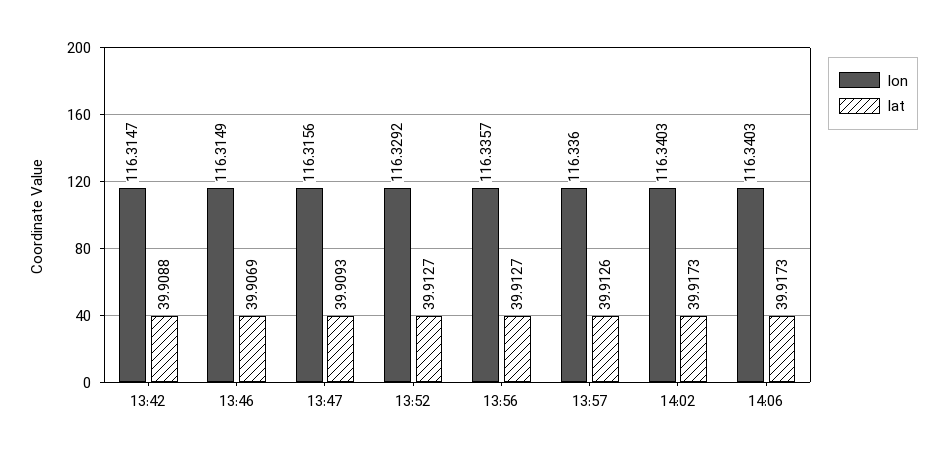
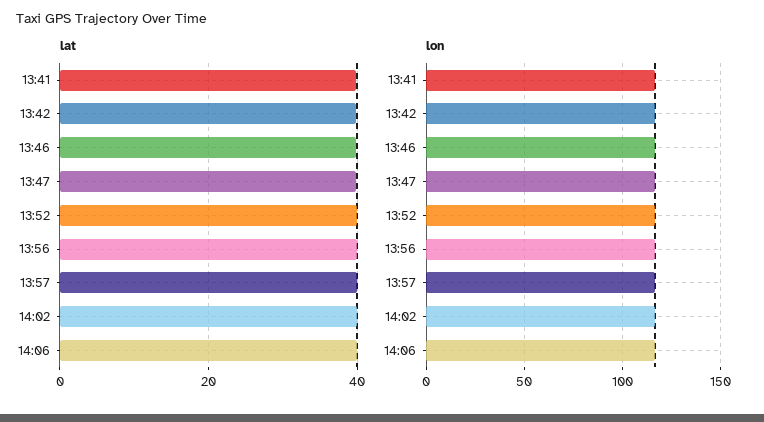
lat, 13:41: none -> 40
lon, 13:41: none -> 115

